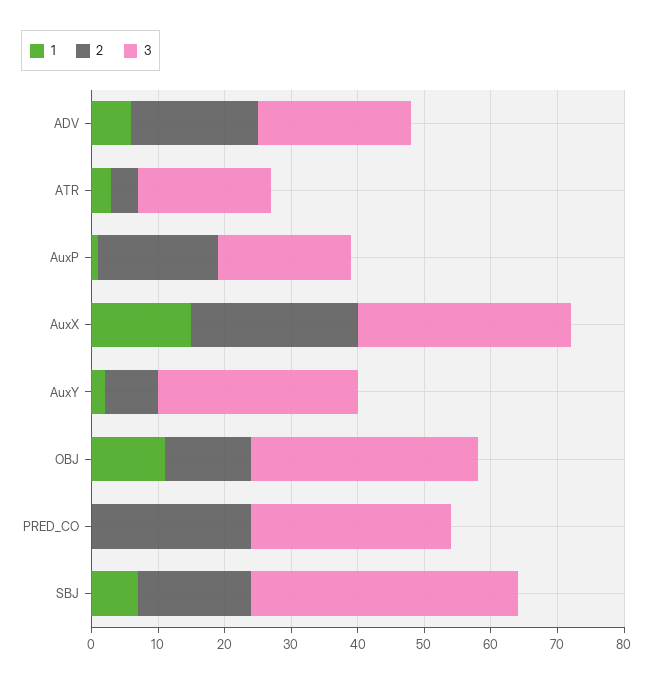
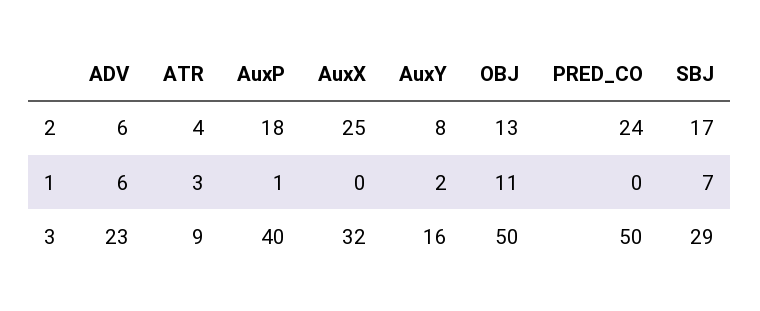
2, ADV: 20 -> 6
3, ATR: 20 -> 9
3, AuxP: 20 -> 40
1, AuxX: 15 -> 0
3, AuxY: 30 -> 16
3, OBJ: 35 -> 50
3, PRED_CO: 30 -> 50
3, SBJ: 40 -> 29

